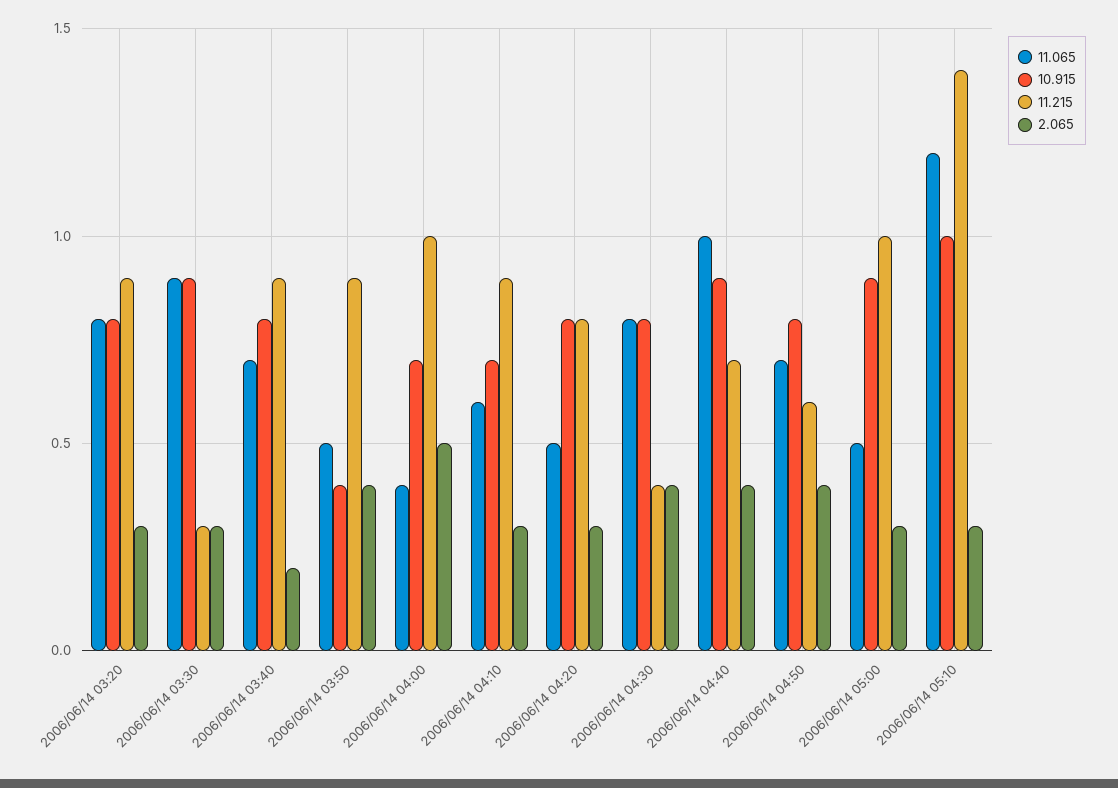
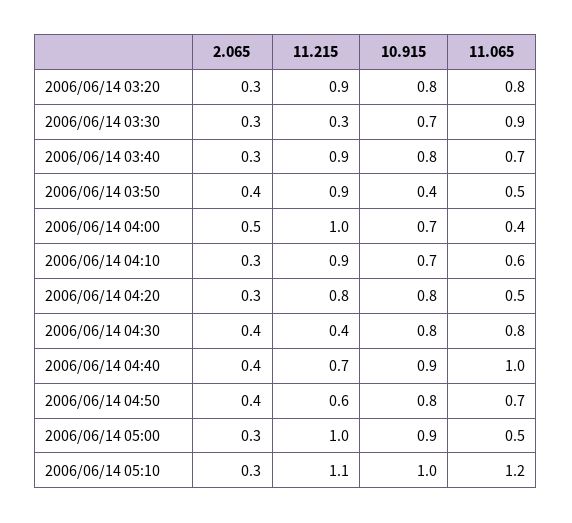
10.915, 2006/06/14 03:30: 0.9 -> 0.7
2.065, 2006/06/14 03:40: 0.2 -> 0.3
11.215, 2006/06/14 05:10: 1.4 -> 1.1

